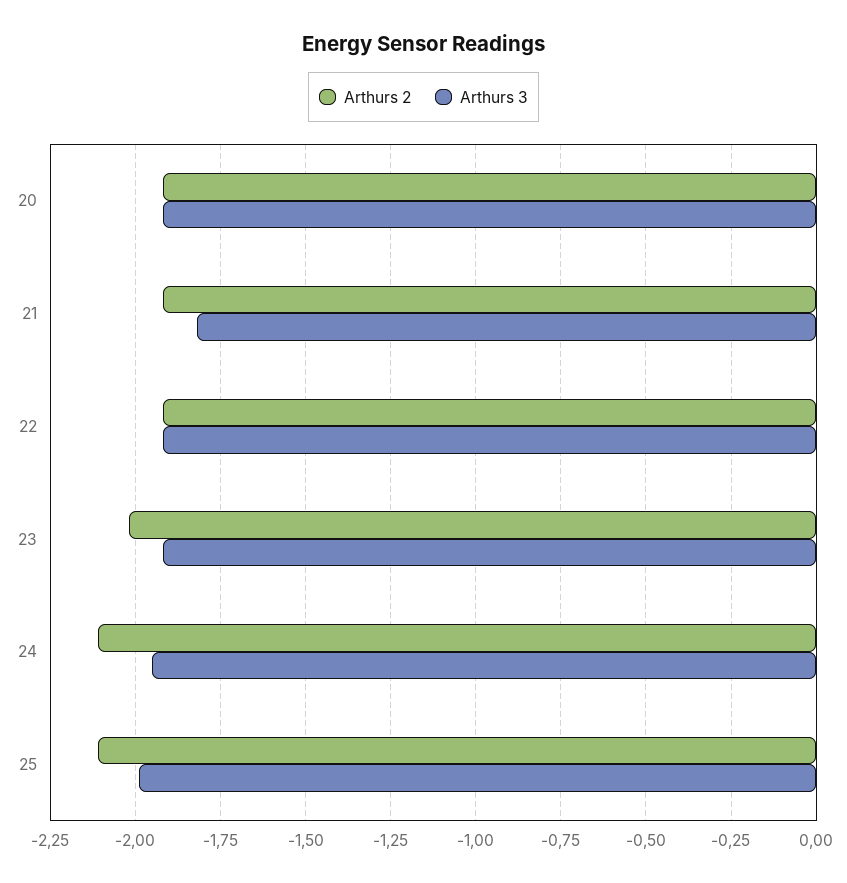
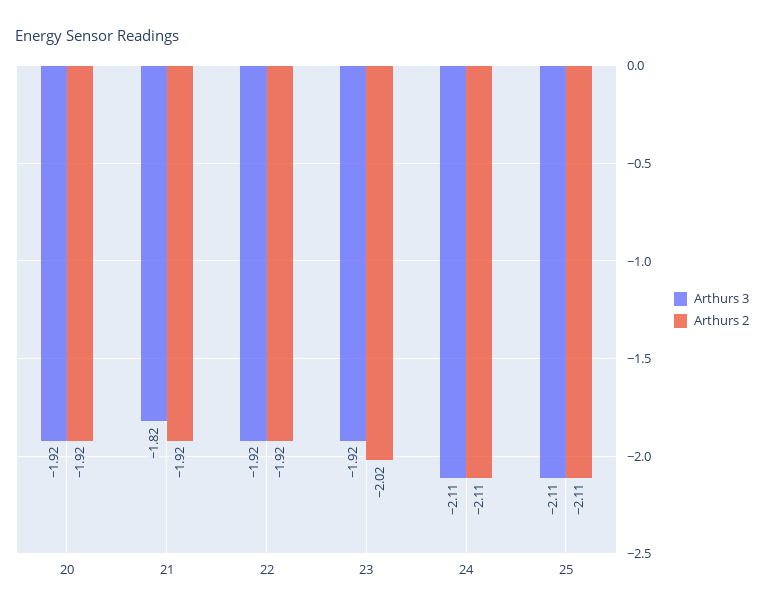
Arthurs 3, 24: -1.95 -> -2.11
Arthurs 3, 25: -2 -> -2.11

